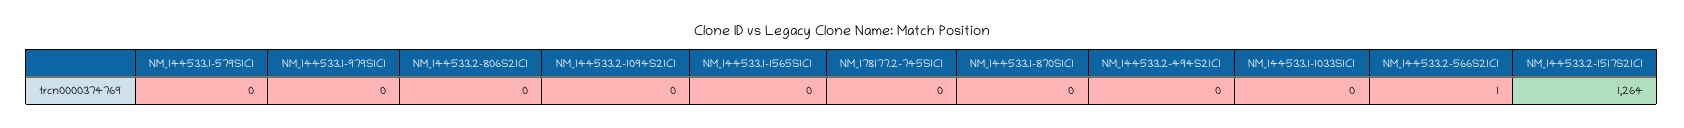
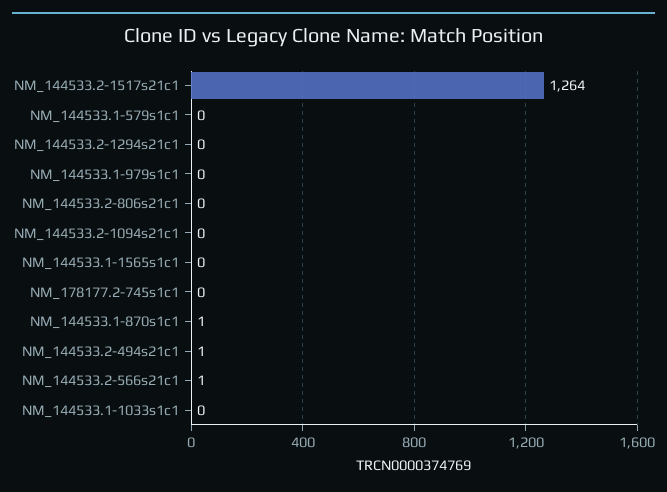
NM_144533.1-870S1C1: 0 -> 1
NM_144533.2-494S21C1: 0 -> 1
NM_144533.2-1294s21c1: none -> 0

